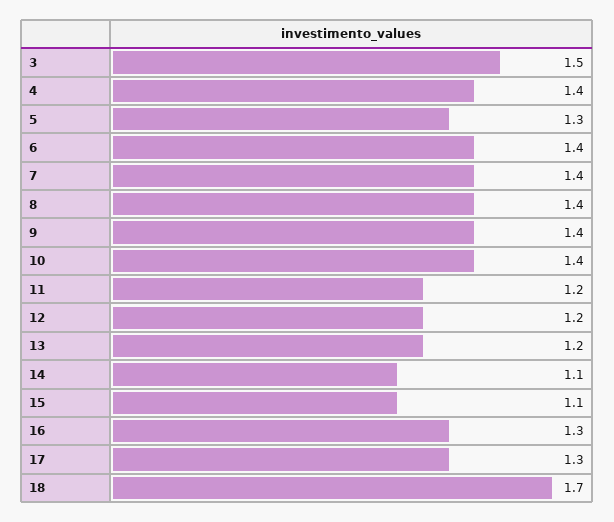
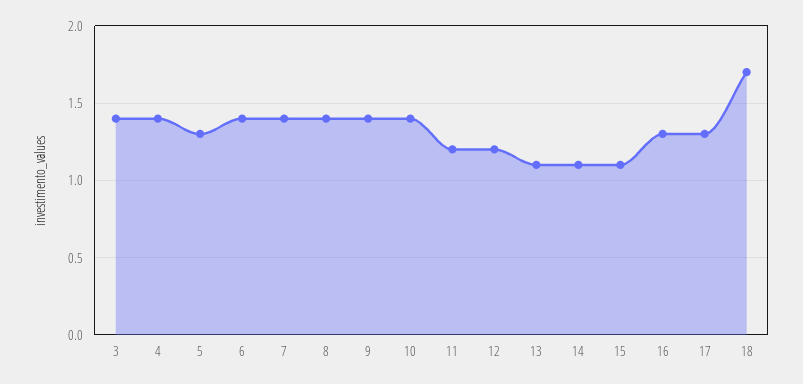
3: 1.5 -> 1.4
13: 1.2 -> 1.1

